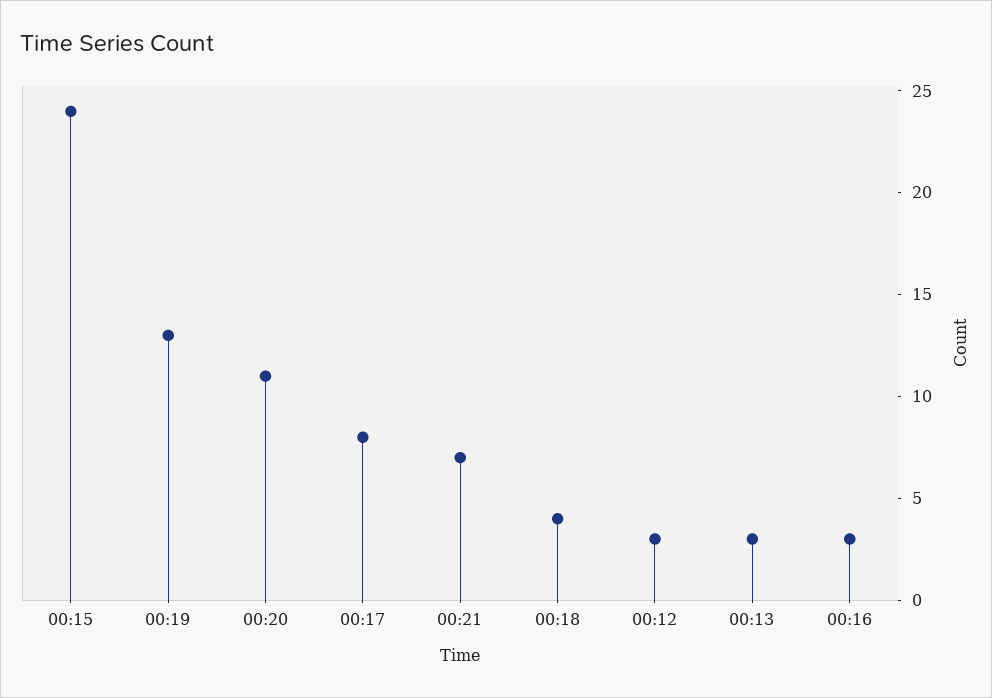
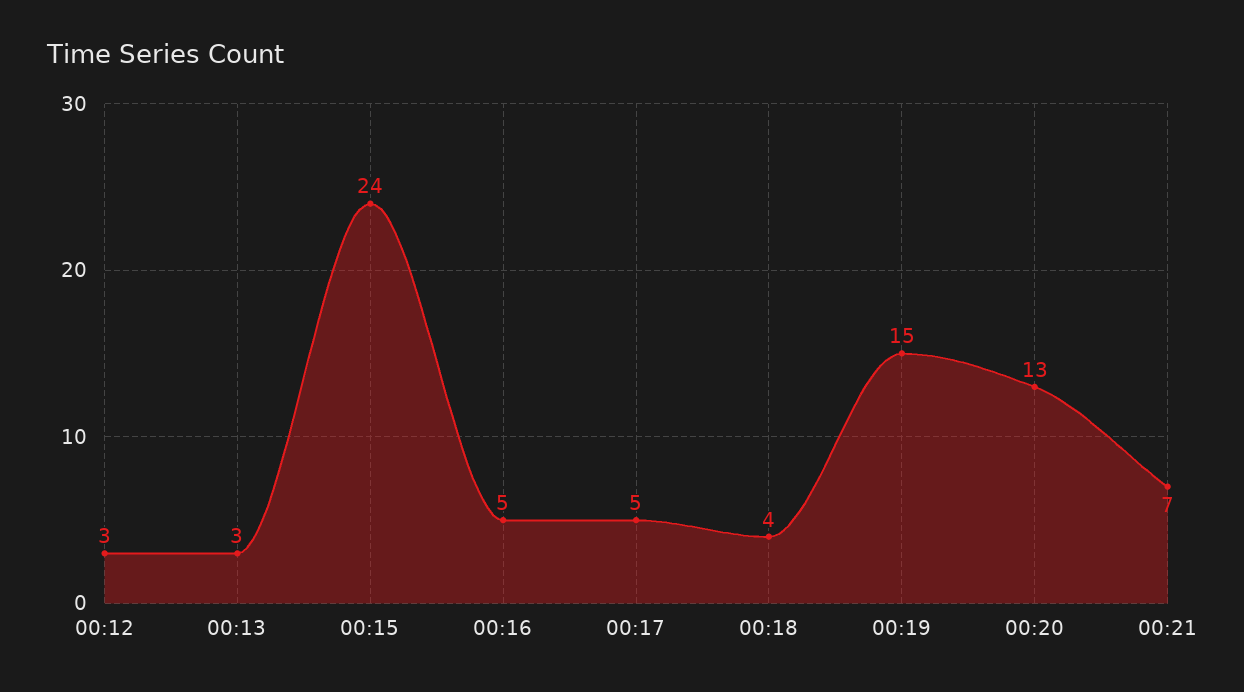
00:19: 13 -> 15
00:20: 11 -> 13
00:17: 8 -> 5
00:16: 3 -> 5

